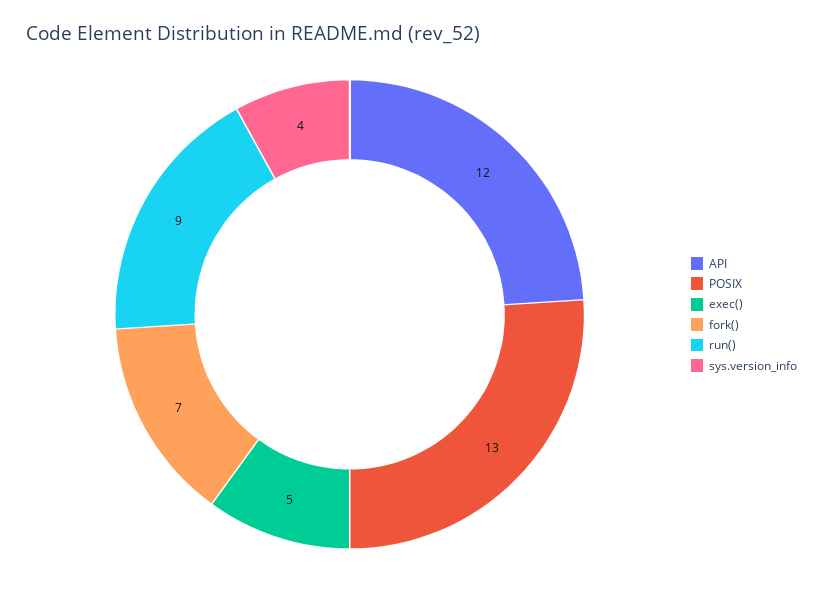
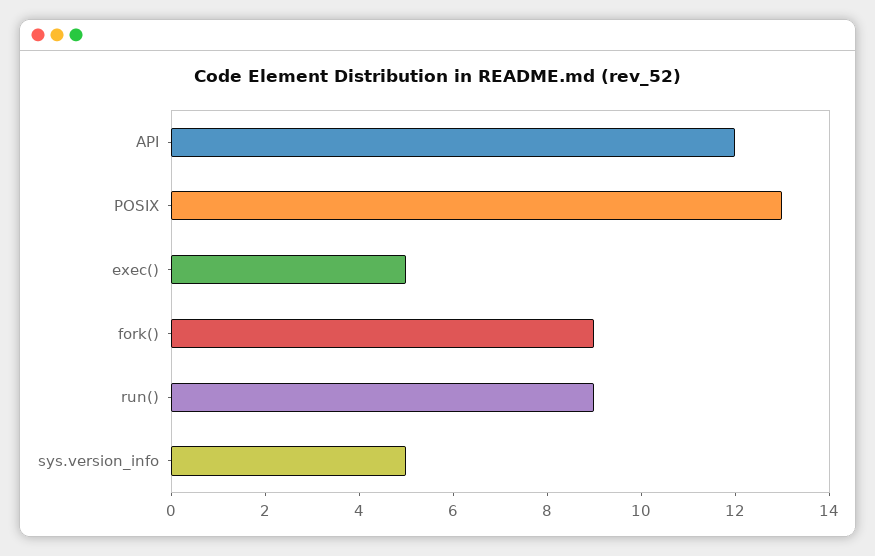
fork(): 7 -> 9
sys.version_info: 4 -> 5

